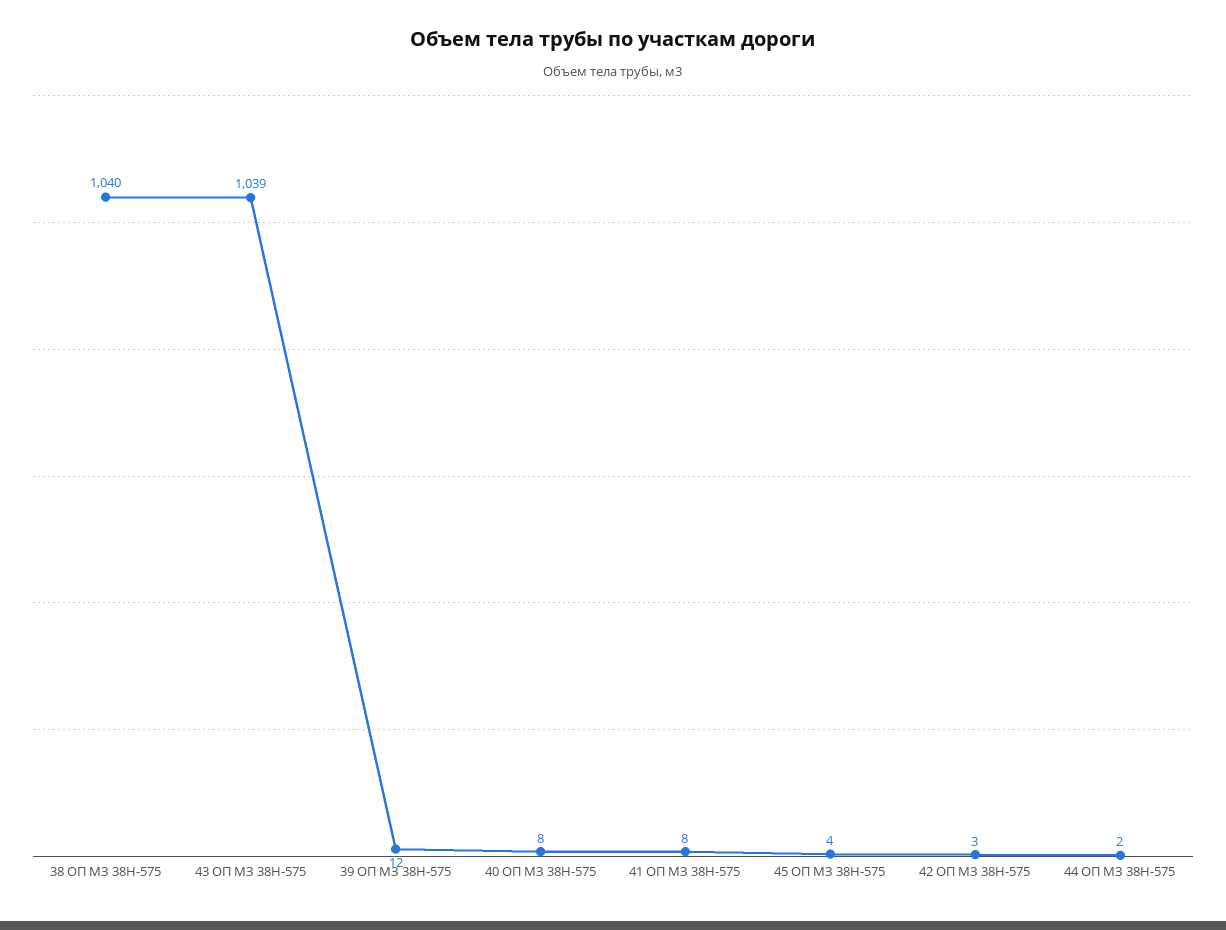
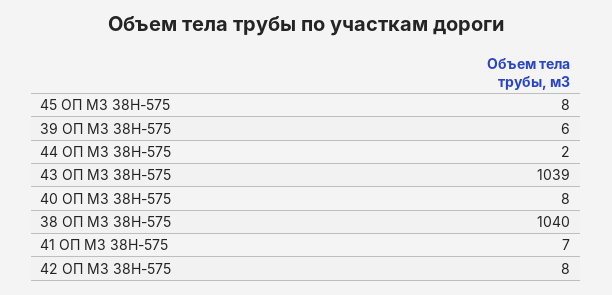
39 ОП МЗ 38Н-575: 12 -> 6
41 ОП МЗ 38Н-575: 8 -> 7
45 ОП МЗ 38Н-575: 4 -> 8
42 ОП МЗ 38Н-575: 3 -> 8

